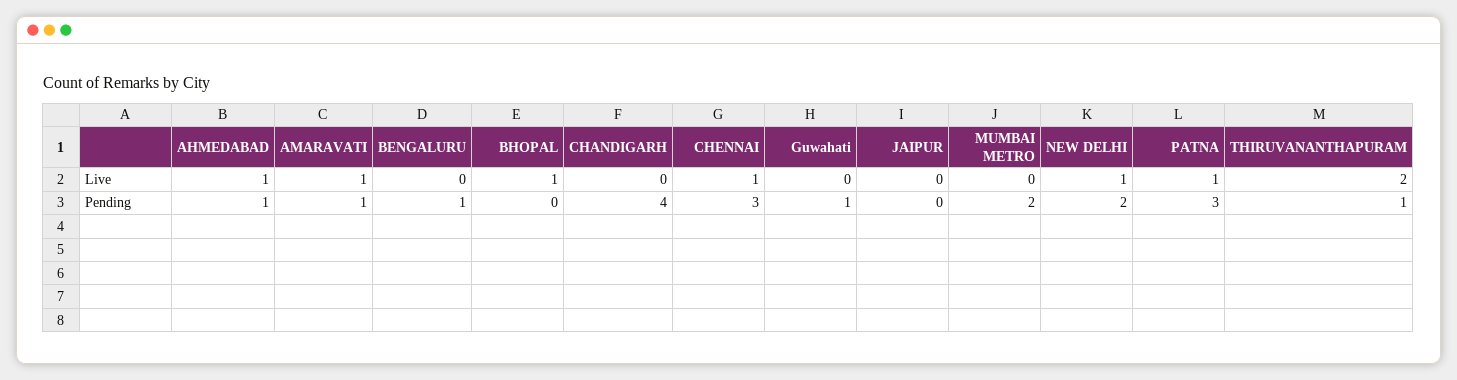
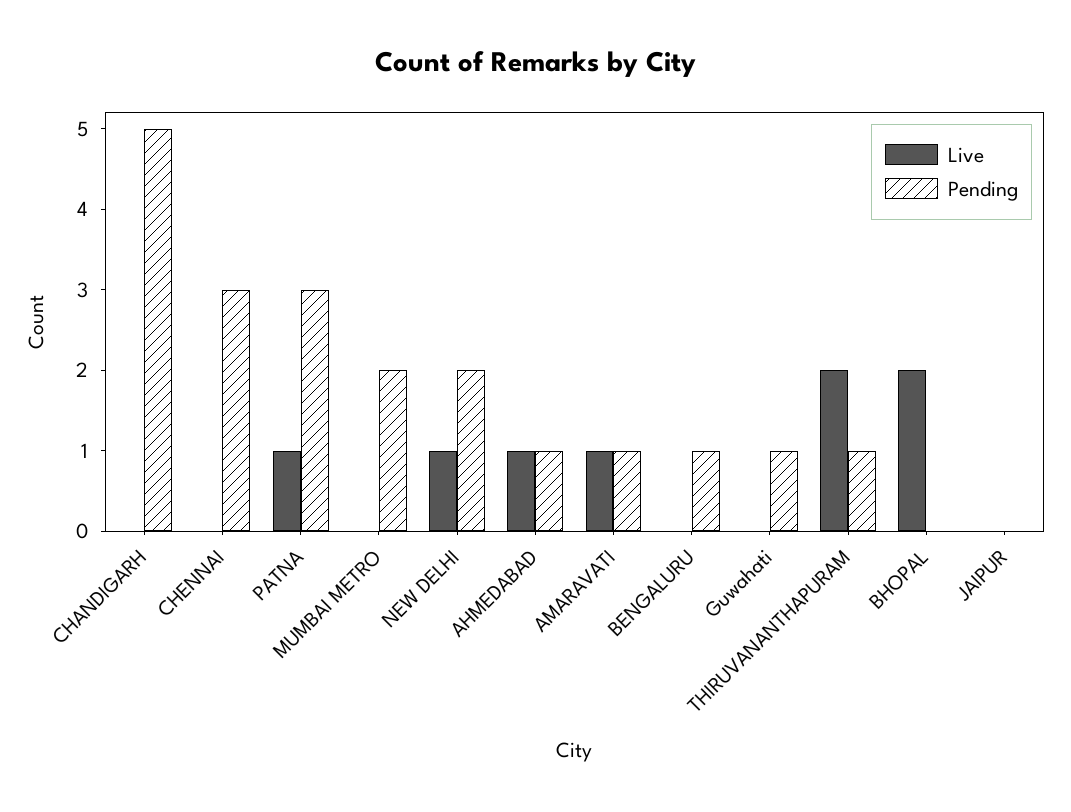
Live, BHOPAL: 1 -> 2
Live, CHENNAI: 1 -> 0
Pending, CHANDIGARH: 4 -> 5

